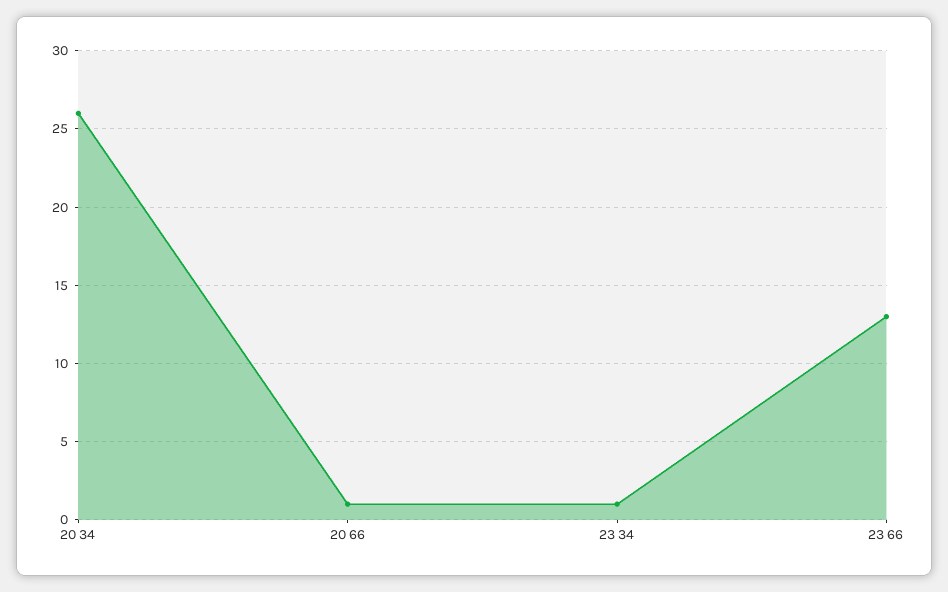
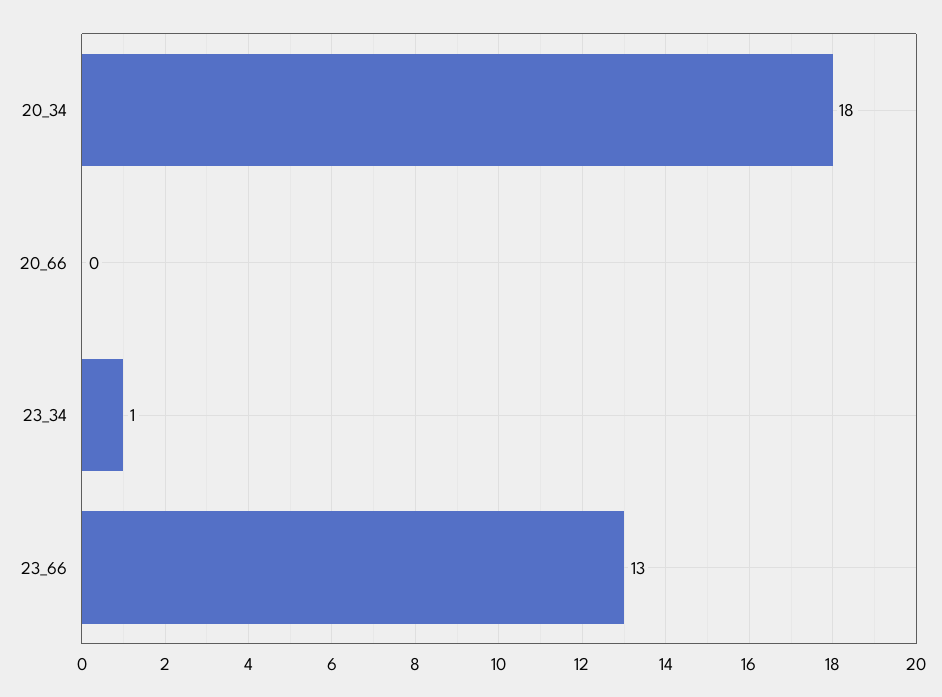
20 34: 26 -> 18
20 66: 1 -> 0

